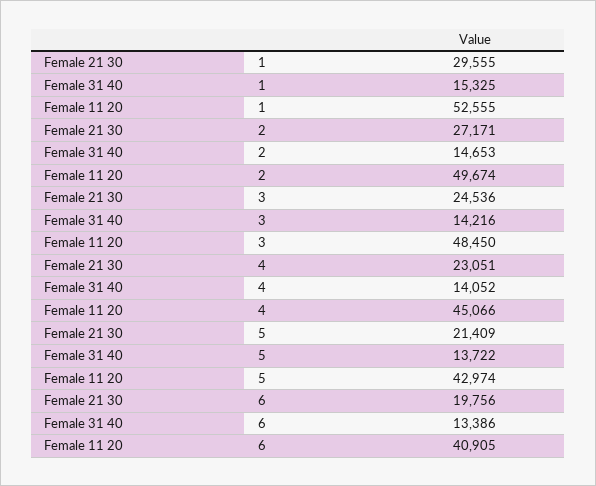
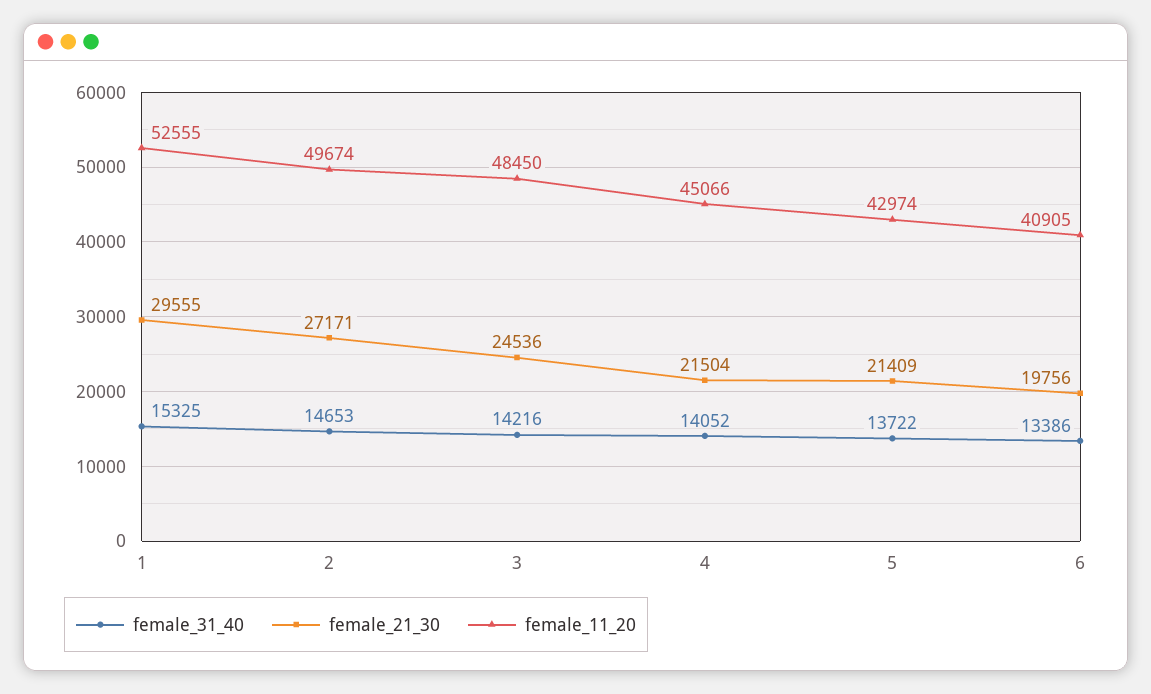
Female 21 30, 4: 23051 -> 21504

